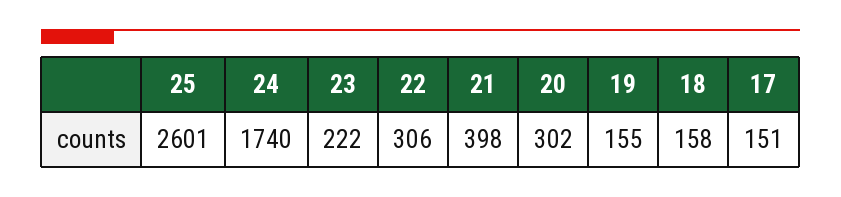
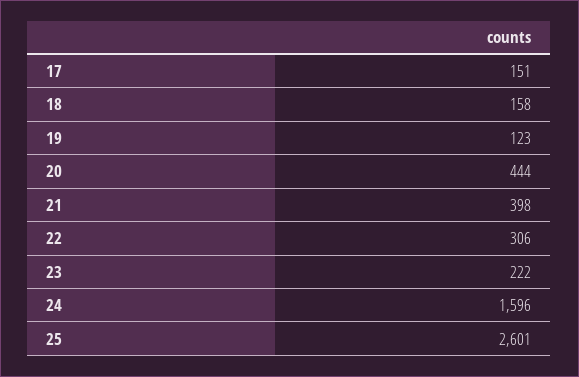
24: 1740 -> 1596
20: 302 -> 444
19: 155 -> 123

